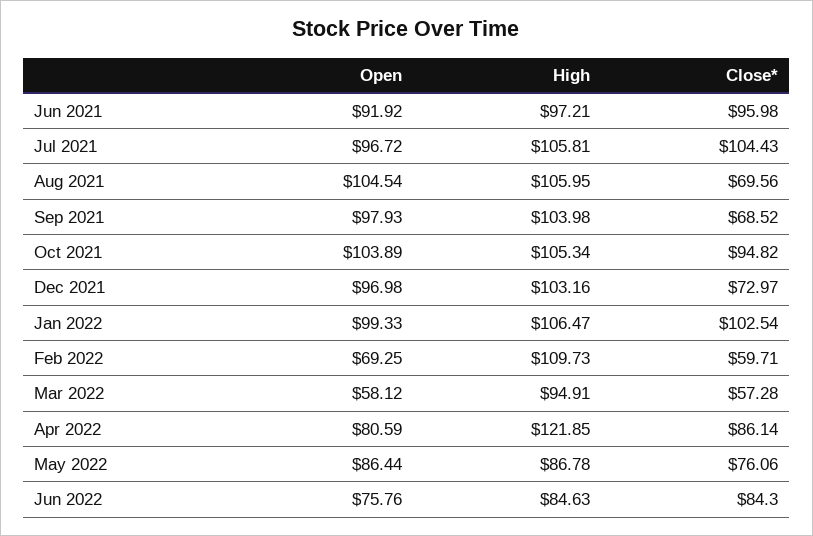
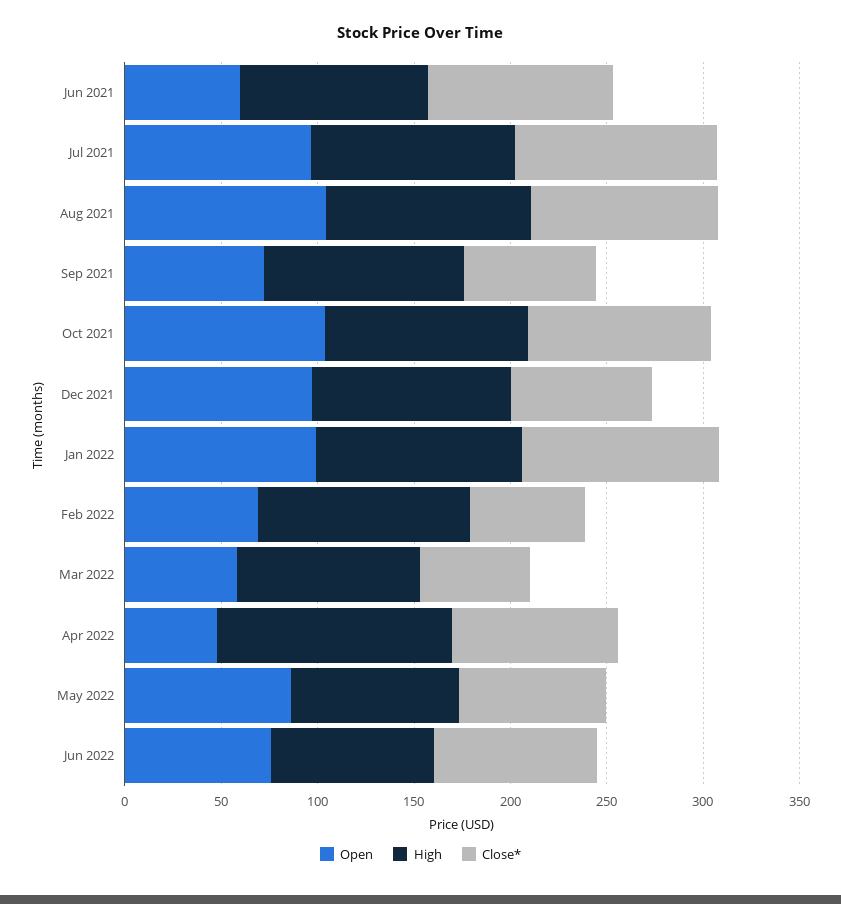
Open, Jun 2021: 91.92 -> 60
Close*, Aug 2021: 69.56 -> 100
Open, Sep 2021: 97.93 -> 70
Open, Apr 2022: 80.59 -> 50

